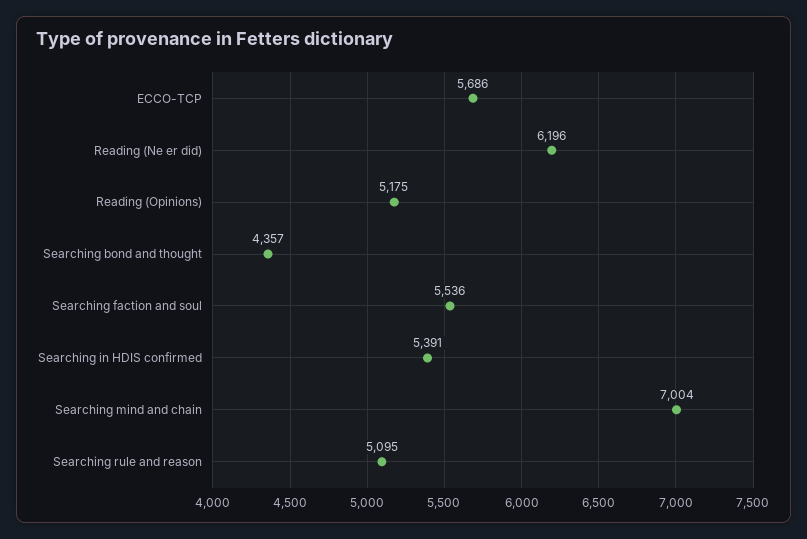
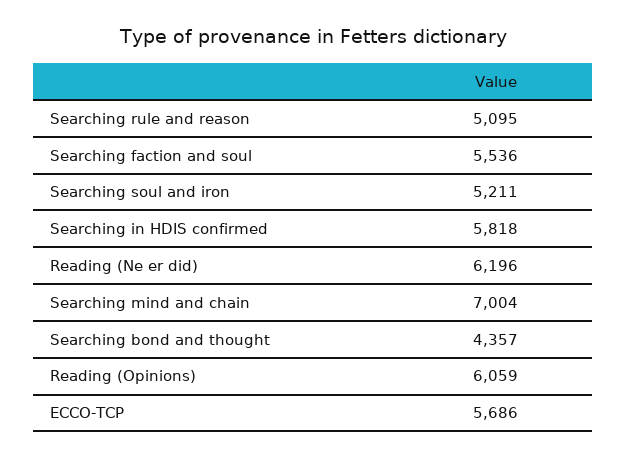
Reading (Opinions): 5175 -> 6059
Searching in HDIS confirmed: 5391 -> 5818
Searching soul and iron: none -> 5211

